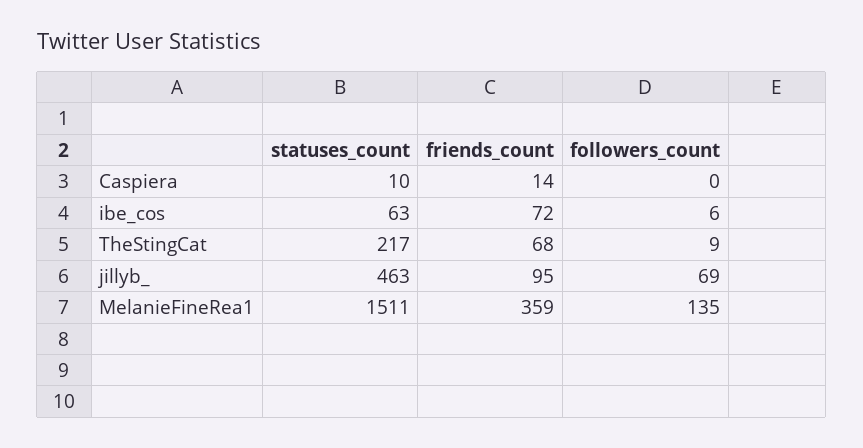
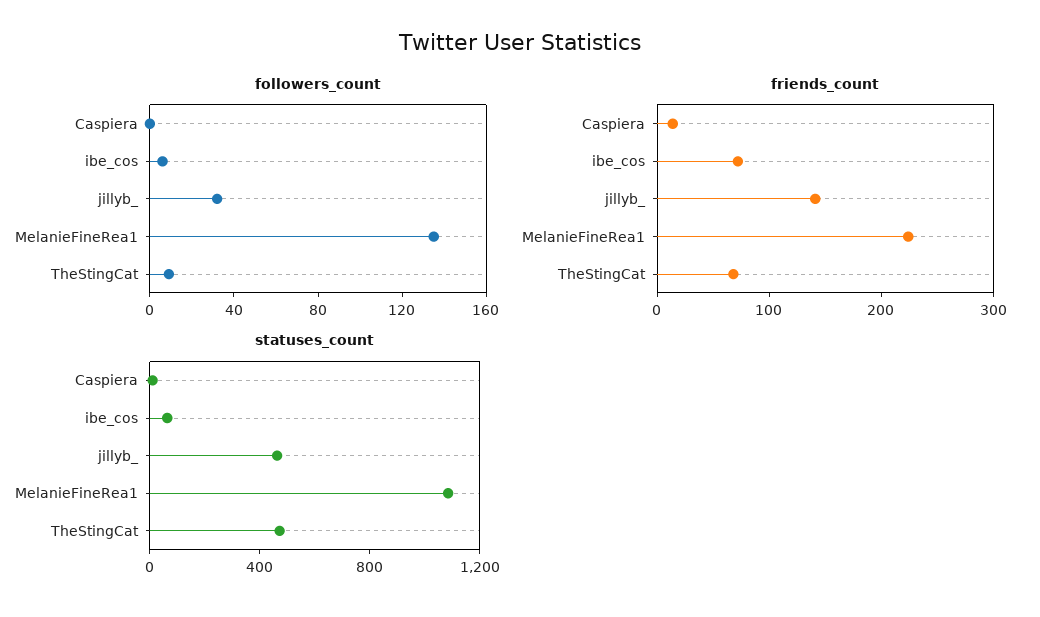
statuses_count, TheStingCat: 217 -> 500
friends_count, jillyb_: 95 -> 140
followers_count, jillyb_: 69 -> 30
statuses_count, MelanieFineRea1: 1511 -> 1100
friends_count, MelanieFineRea1: 359 -> 220

